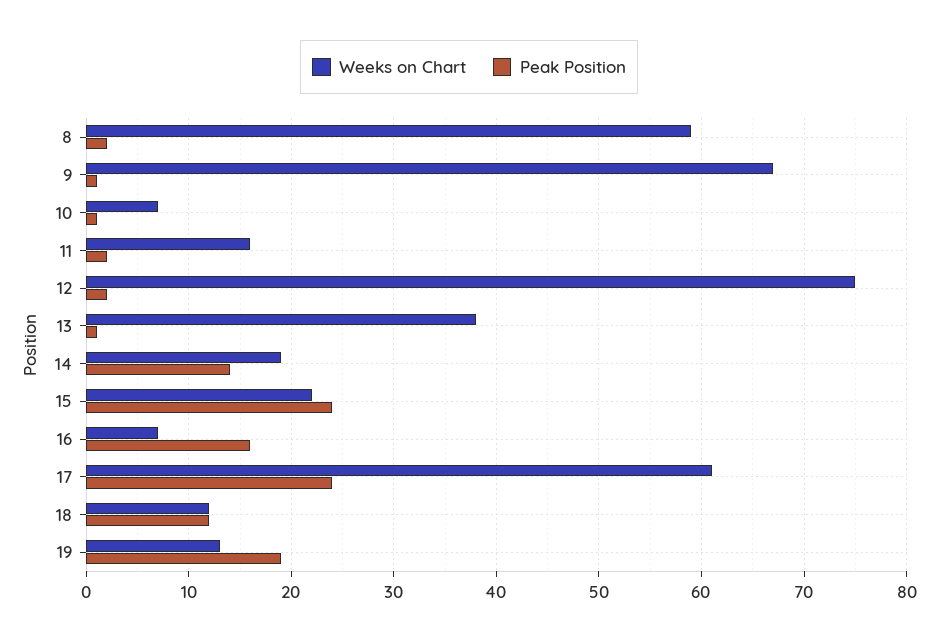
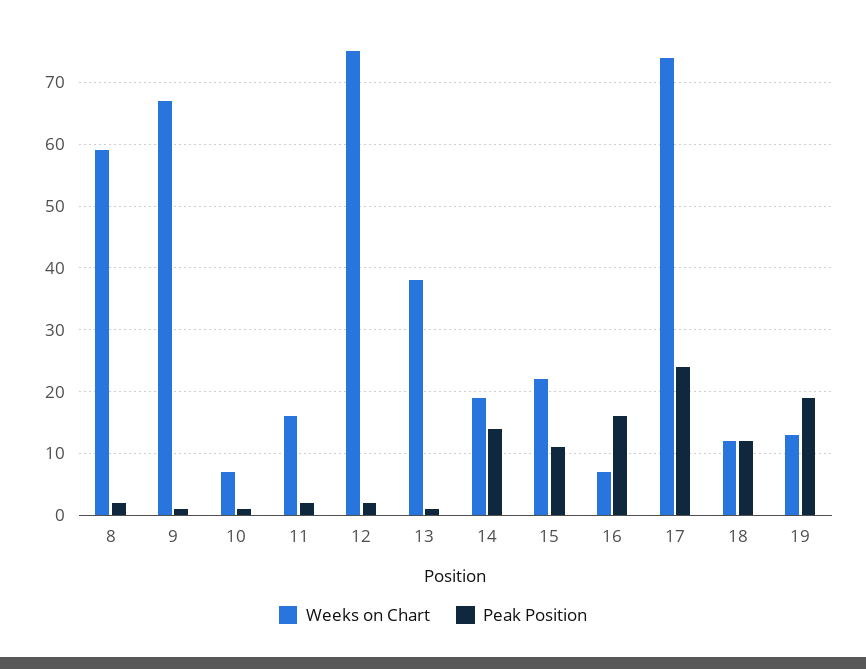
Peak Position, 15: 24 -> 11
Weeks on Chart, 17: 61 -> 74

